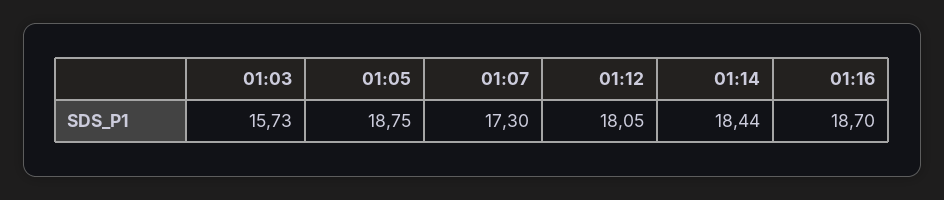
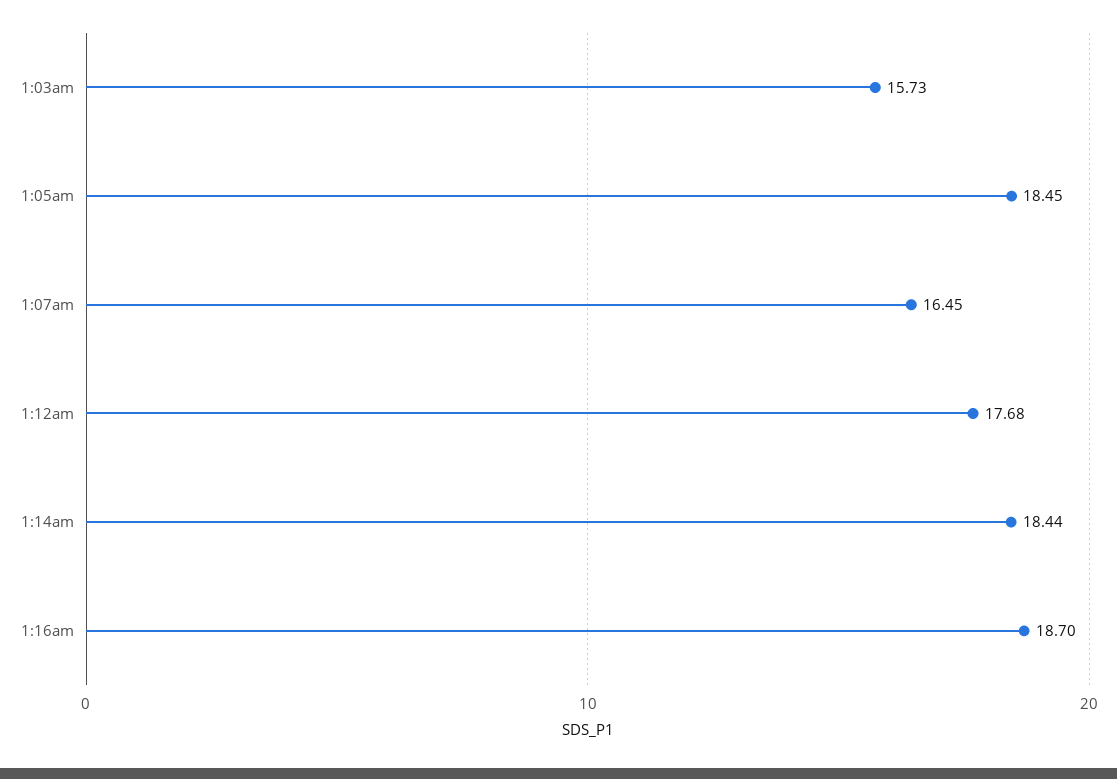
01:05: 18.75 -> 18.45
01:07: 17.3 -> 16.45
01:12: 18.05 -> 17.68

